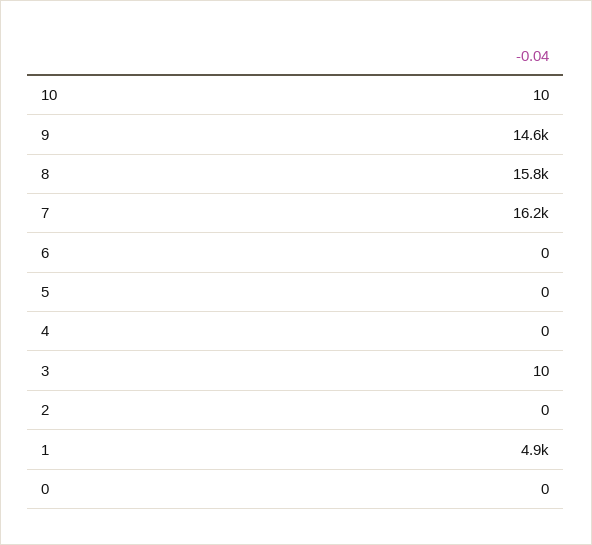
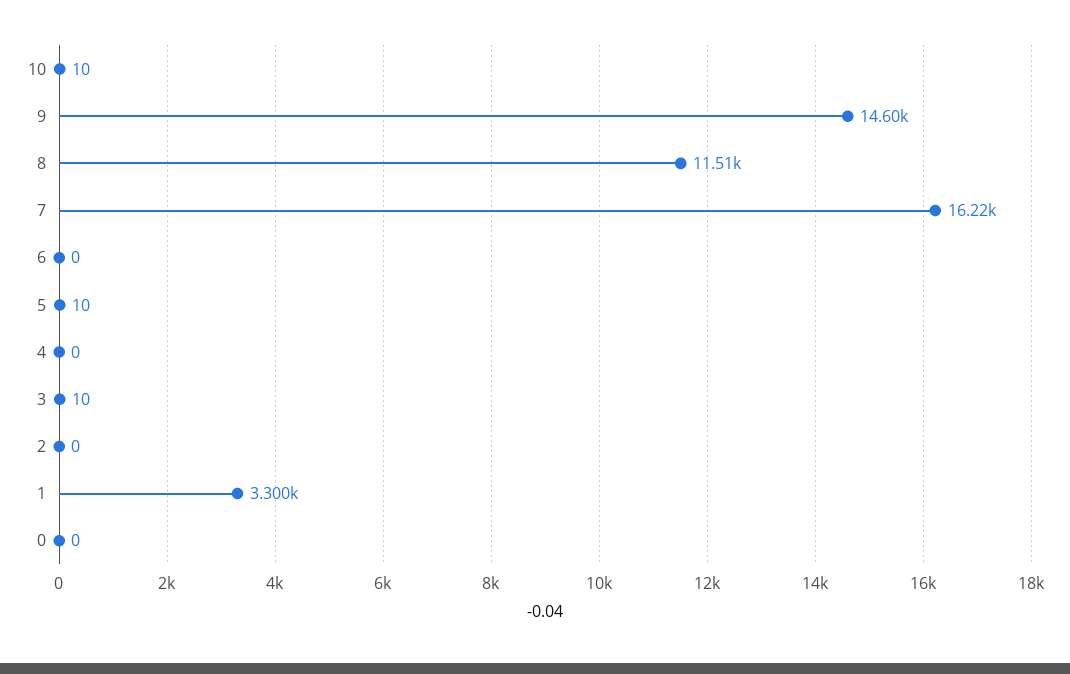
8: 15800 -> 11510
5: 0 -> 10
1: 4900 -> 3300

